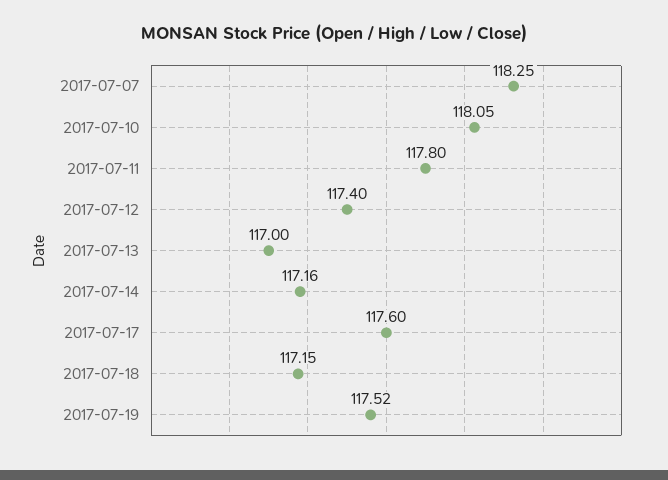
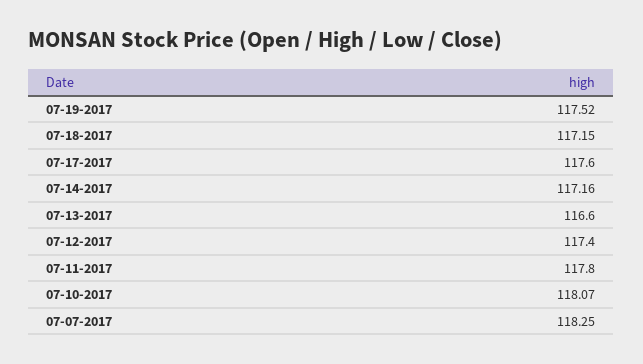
2017-07-10: 118.05 -> 118.07
2017-07-13: 117 -> 116.6

